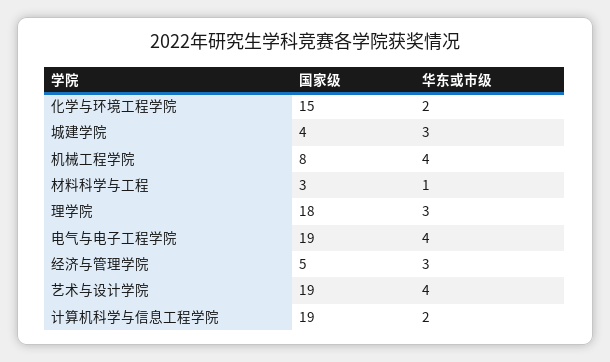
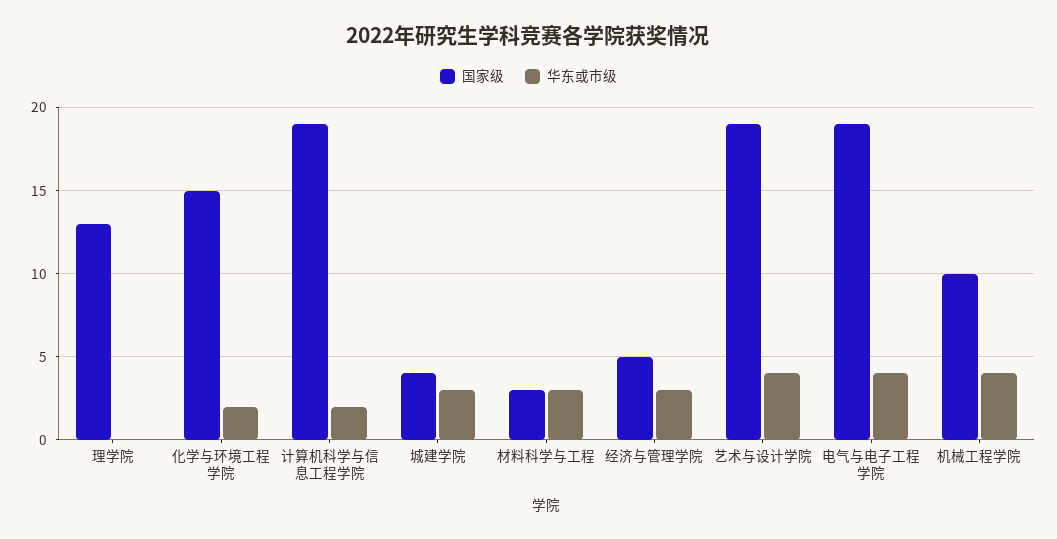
国家级, 机械工程学院: 8 -> 10
华东或市级, 材料科学与工程: 1 -> 3
国家级, 理学院: 18 -> 13
华东或市级, 理学院: 3 -> 0

